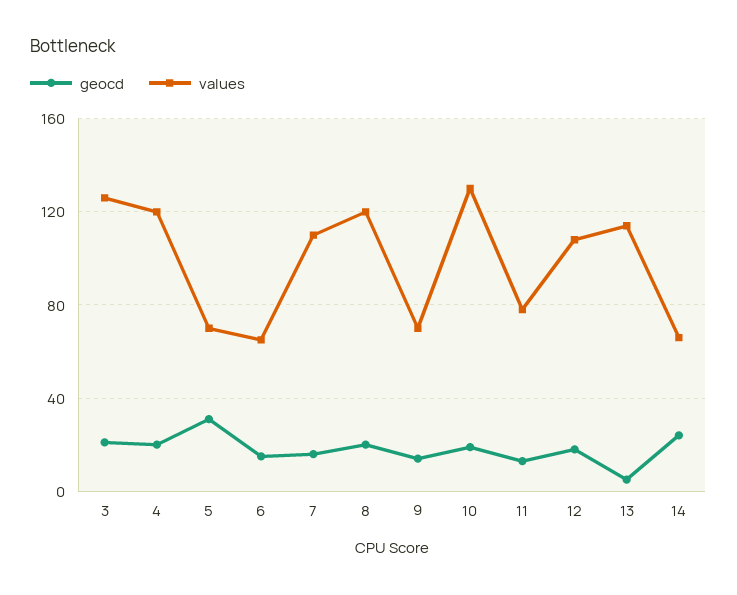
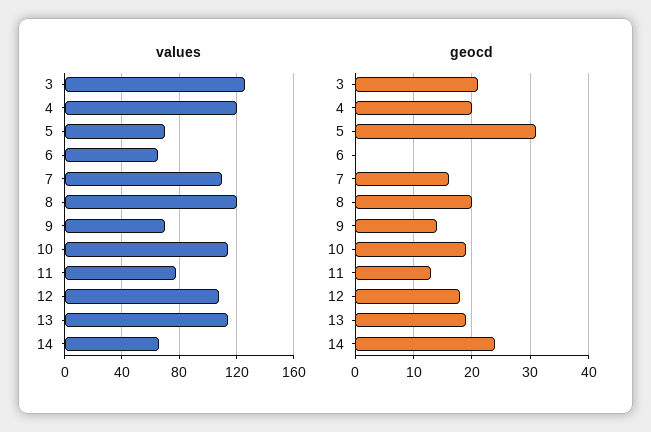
geocd, 6: 15 -> 0
values, 10: 130 -> 115
geocd, 13: 5 -> 20

